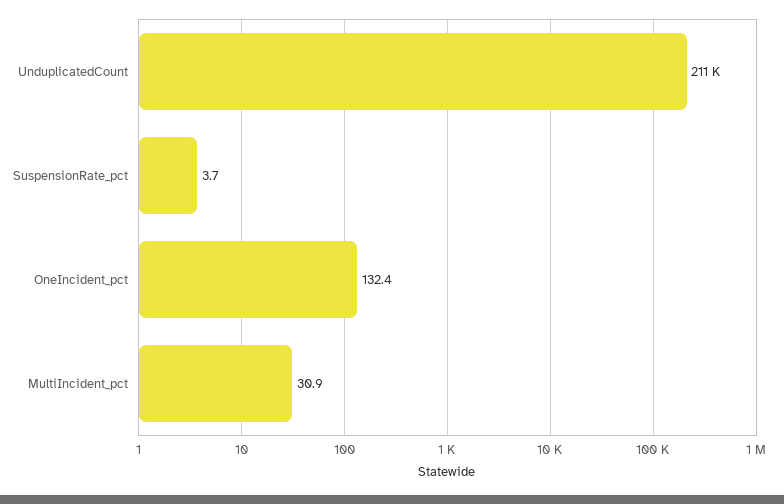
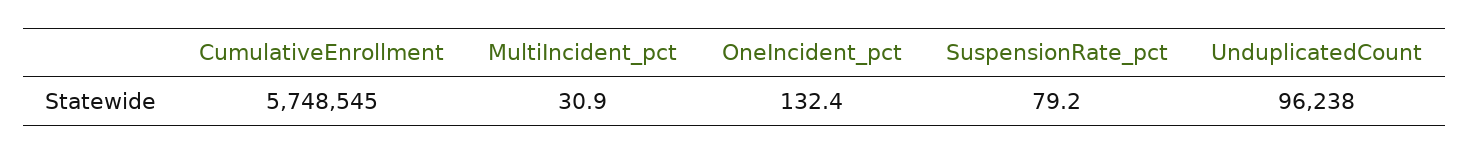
UnduplicatedCount: 211000 -> 96238
SuspensionRate_pct: 3.7 -> 79.2
CumulativeEnrollment: none -> 5748545

